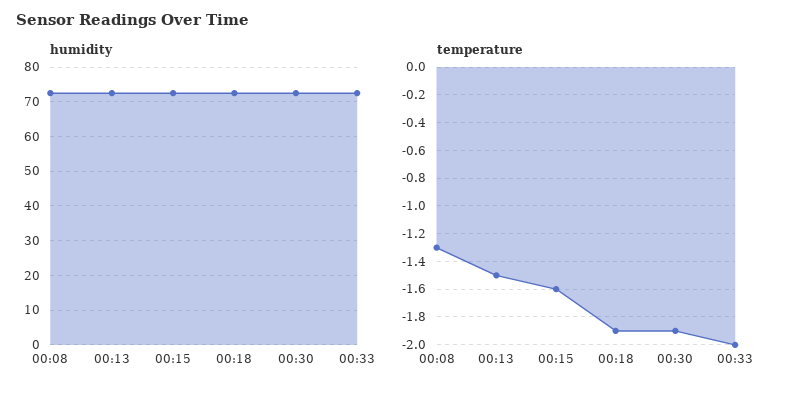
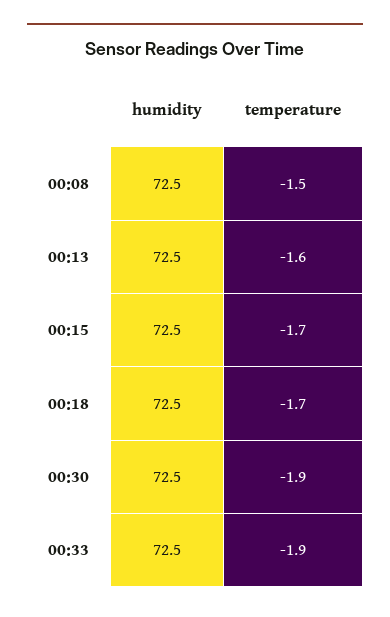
temperature, 00:08: -1.3 -> -1.5
temperature, 00:13: -1.5 -> -1.6
temperature, 00:15: -1.6 -> -1.7
temperature, 00:18: -1.9 -> -1.7
temperature, 00:33: -2 -> -1.9

